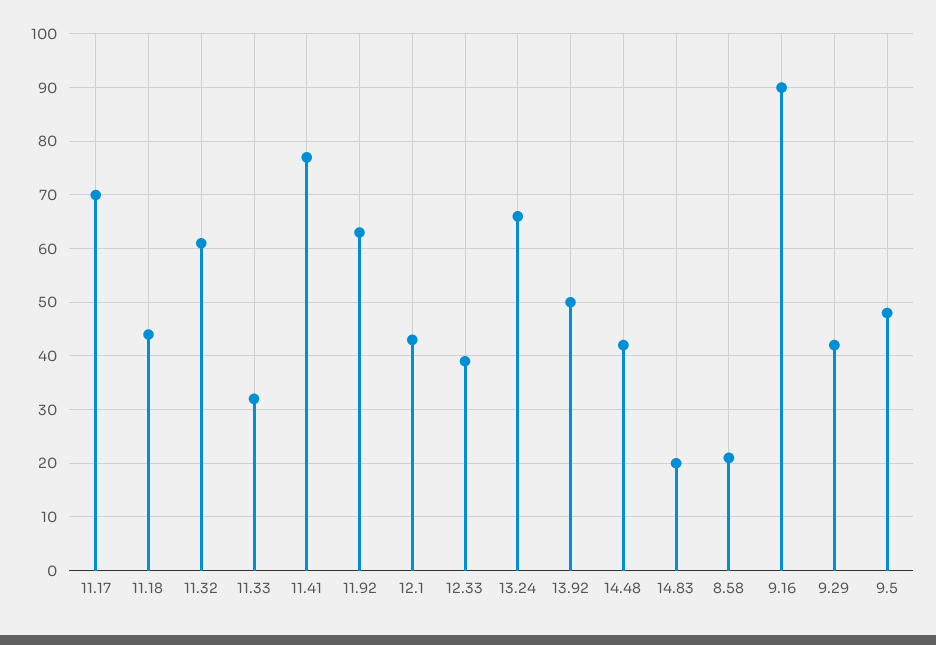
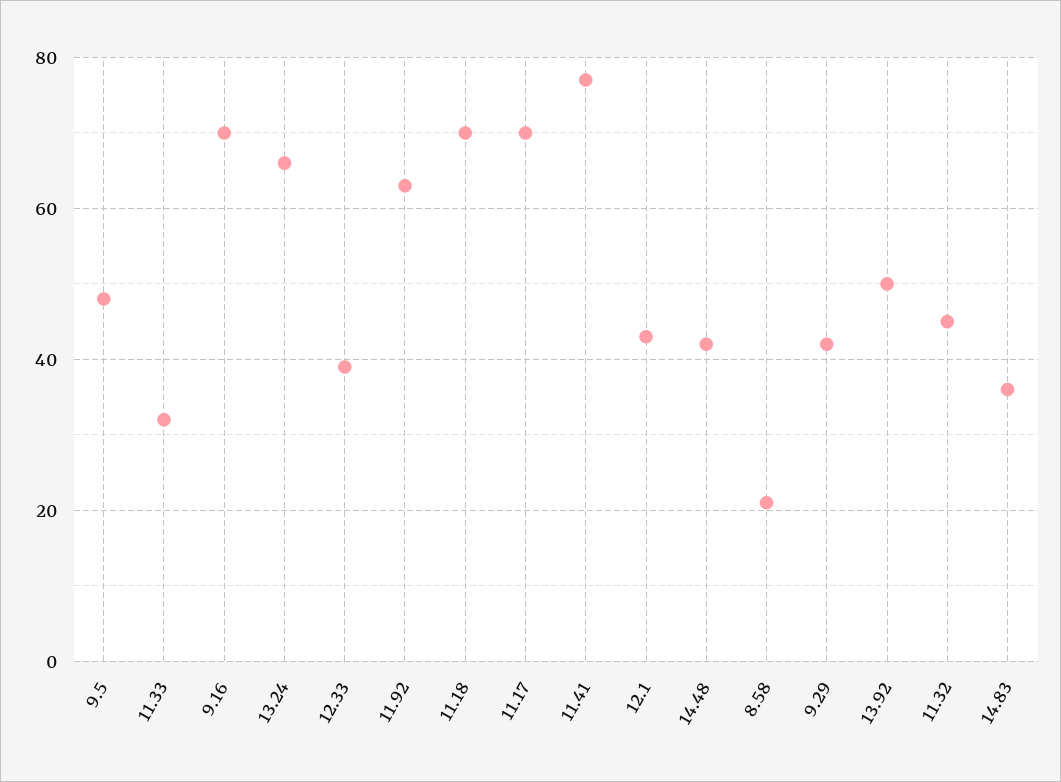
11.18: 45 -> 70
11.32: 60 -> 45
14.83: 20 -> 35
9.16: 90 -> 70

